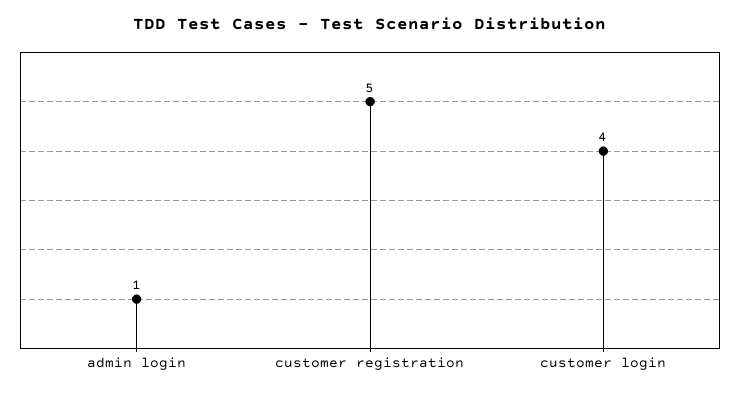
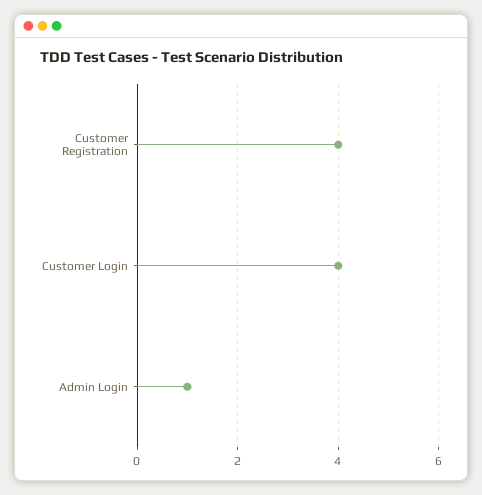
customer registration: 5 -> 4

